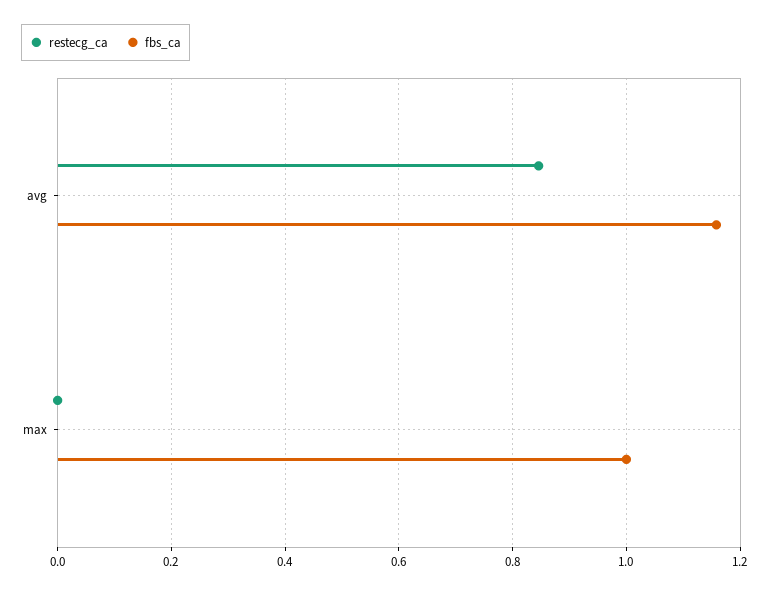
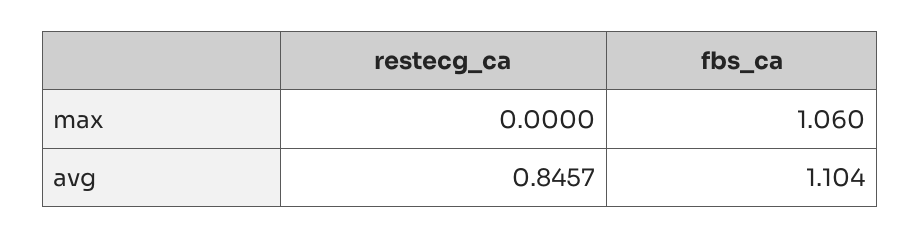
fbs_ca, avg: 1.16 -> 1.104
fbs_ca, max: 1 -> 1.06

